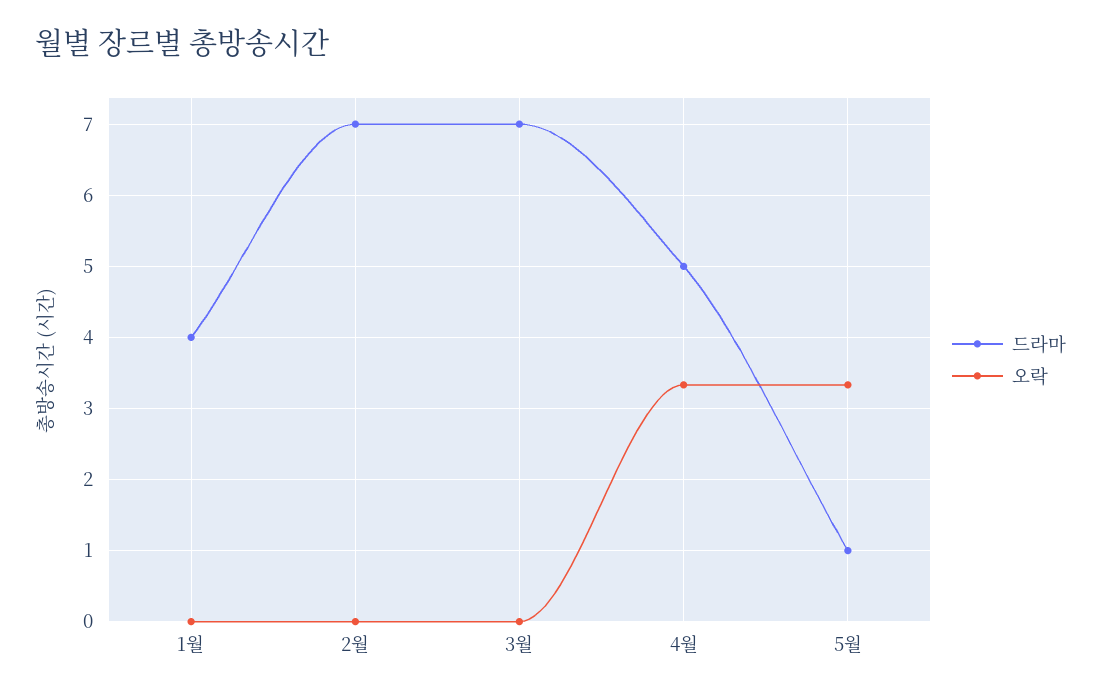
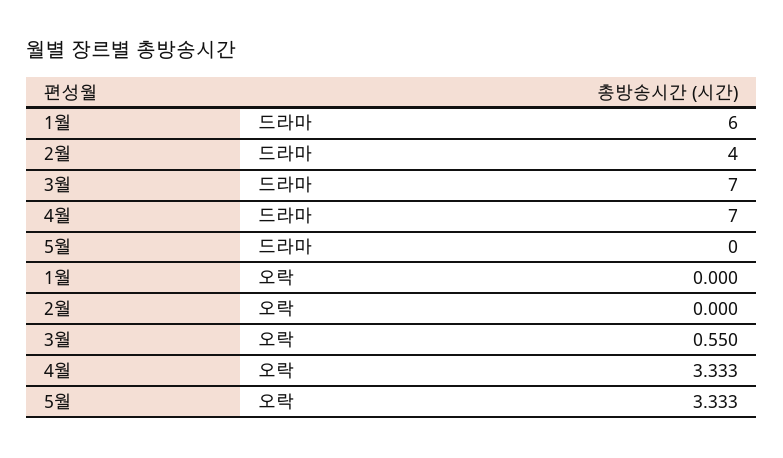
드라마, 1월: 4 -> 6
드라마, 2월: 7 -> 4
오락, 3월: 0 -> 0.55
드라마, 4월: 5 -> 7
드라마, 5월: 1 -> 0

